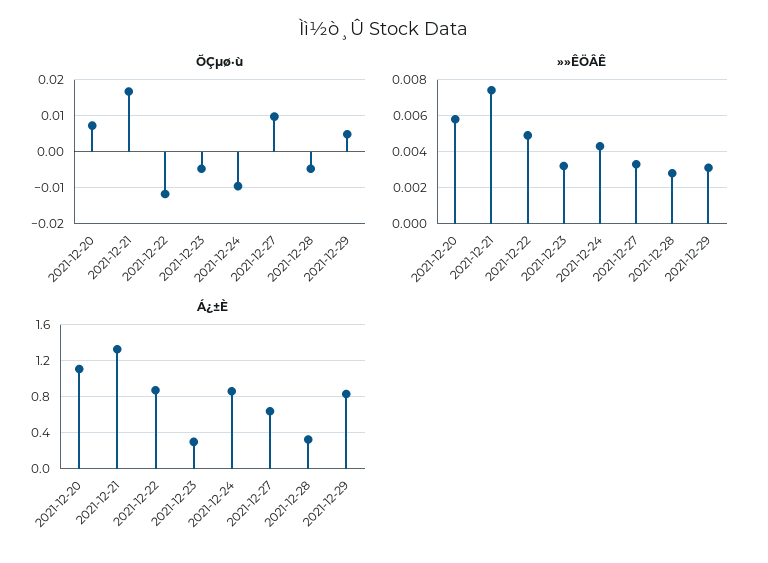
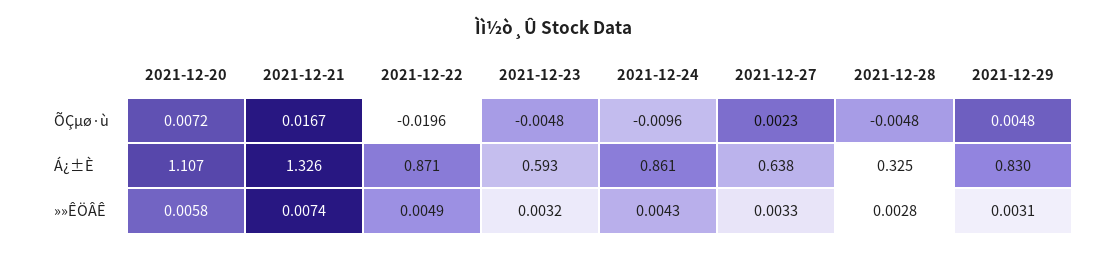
ÕÇµø·ù, 2021-12-22: -0.012 -> -0.0196
ÕÇµø·ù, 2021-12-27: 0.01 -> 0.0023
Á¿±È, 2021-12-23: 0.3 -> 0.593

